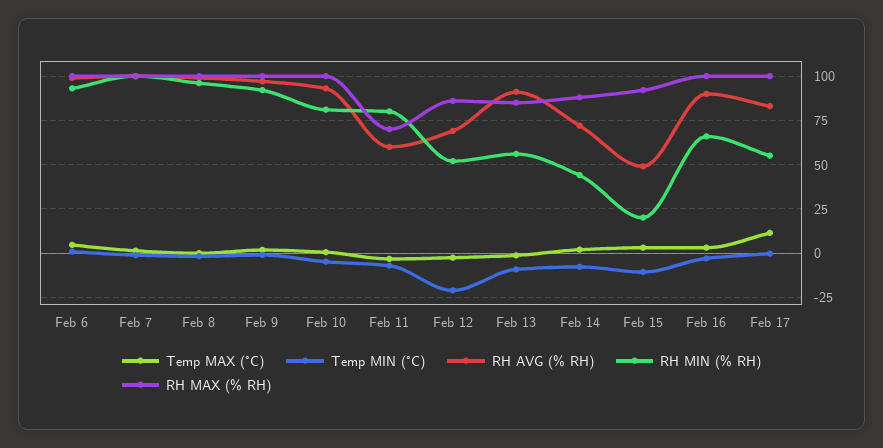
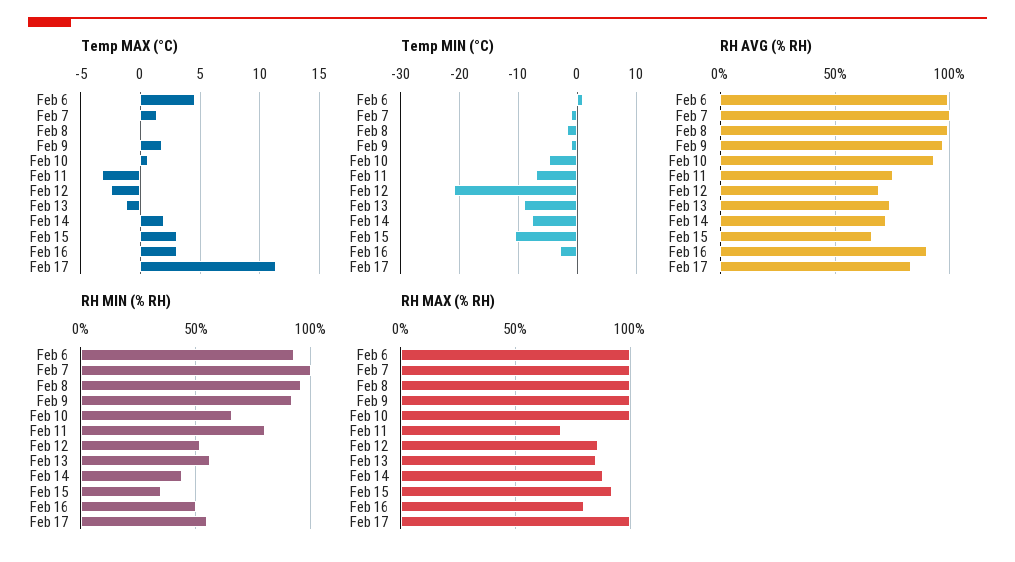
RH MIN (% RH), Feb 10: 80 -> 65
RH AVG (% RH), Feb 11: 60 -> 75
RH AVG (% RH), Feb 13: 90 -> 75
RH AVG (% RH), Feb 15: 50 -> 65
RH MIN (% RH), Feb 15: 20 -> 35
RH MIN (% RH), Feb 16: 65 -> 50
RH MAX (% RH), Feb 16: 100 -> 80

